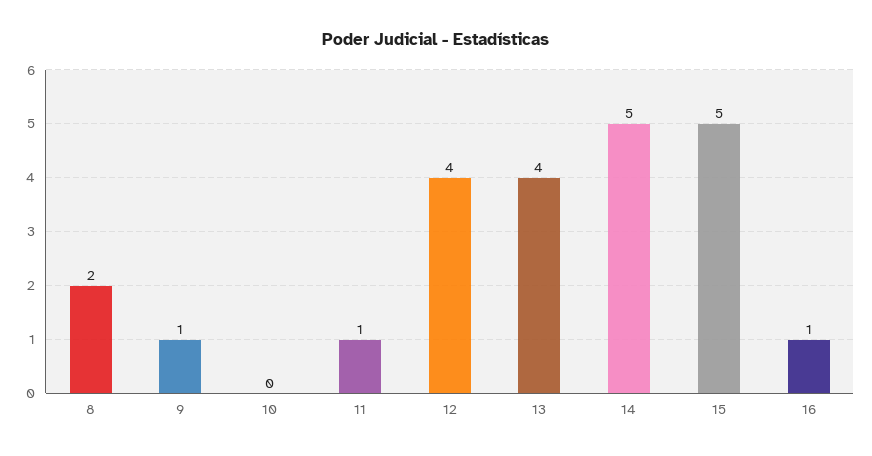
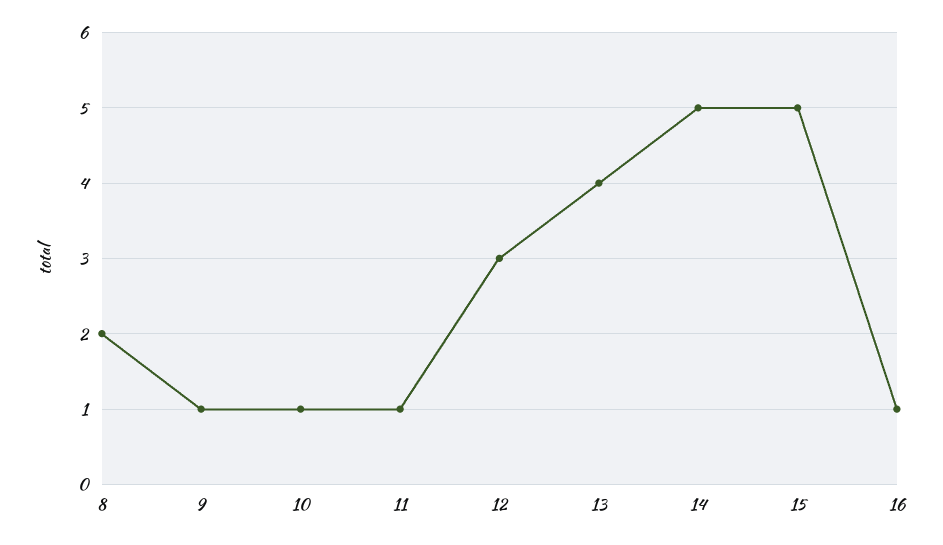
10: 0 -> 1
12: 4 -> 3

